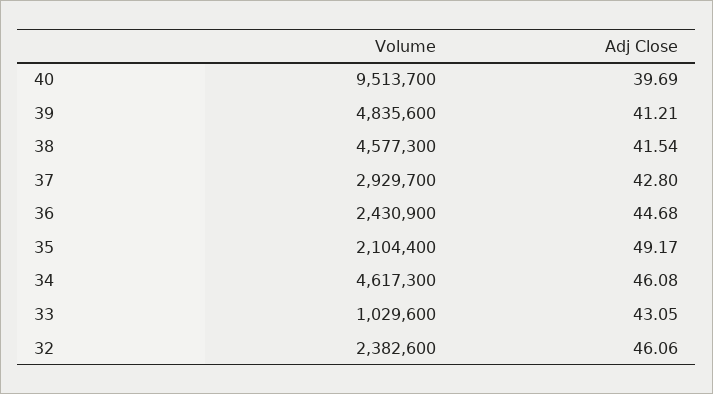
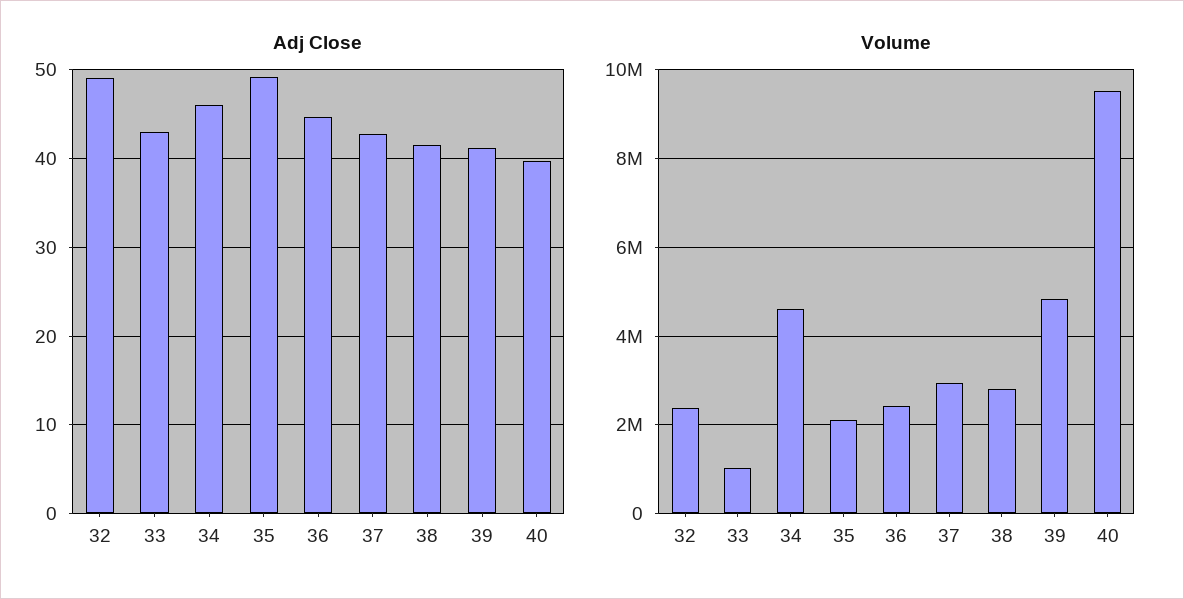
Volume, 38: 4577300 -> 2800000
Adj Close, 32: 46.06 -> 49

